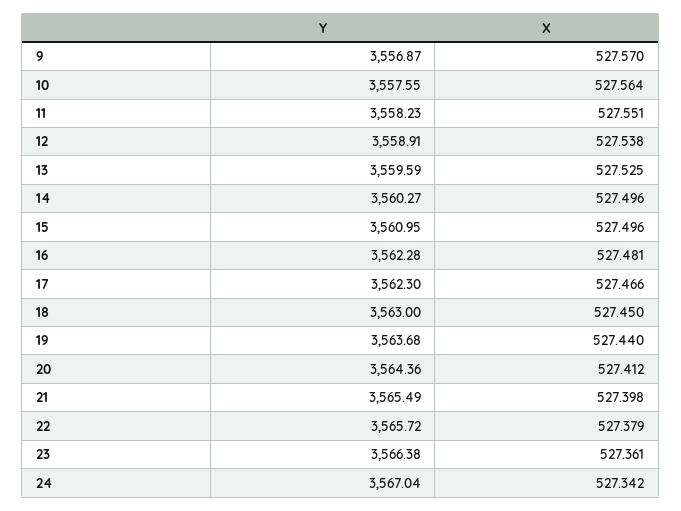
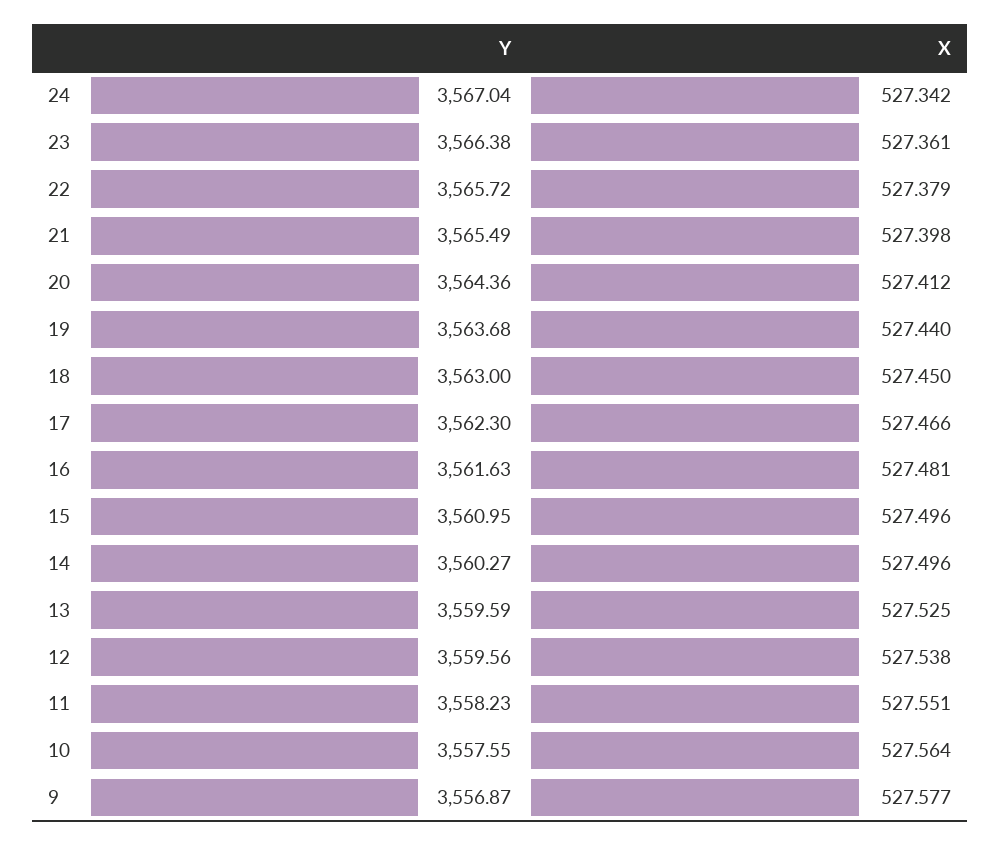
X, 9: 527.57 -> 527.577
Y, 12: 3558.91 -> 3559.56
Y, 16: 3562.28 -> 3561.63

